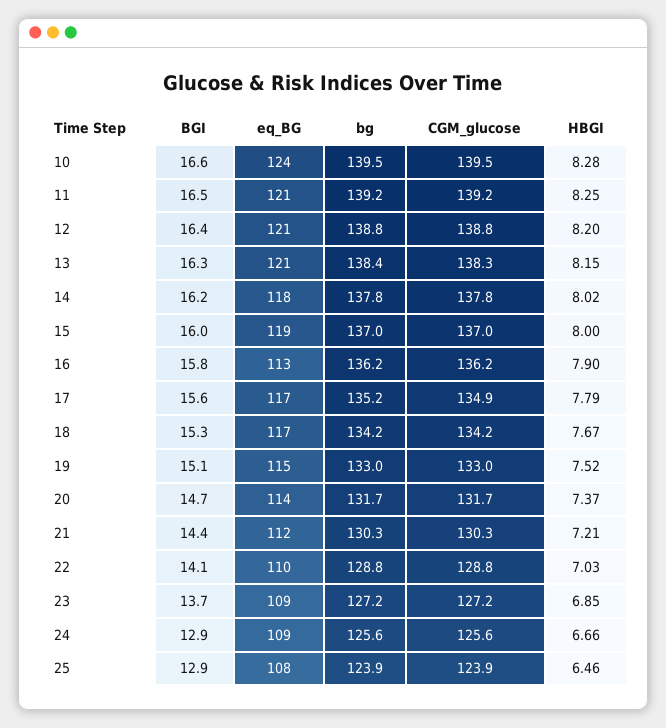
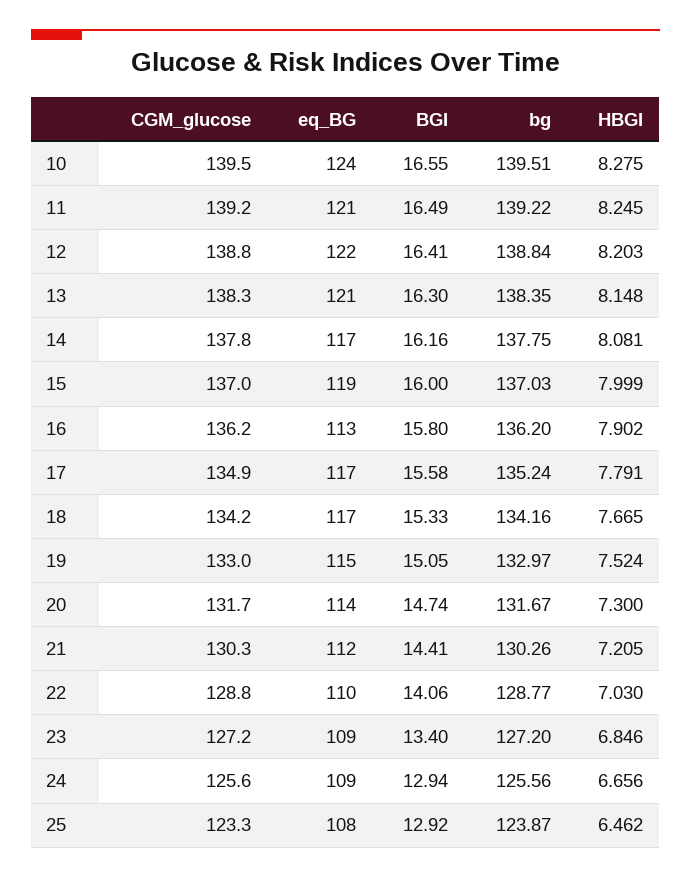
eq_BG, 12: 121 -> 122
eq_BG, 14: 118 -> 117
HBGI, 14: 8.02 -> 8.081
HBGI, 20: 7.37 -> 7.3
BGI, 23: 13.7 -> 13.4
CGM_glucose, 25: 123.9 -> 123.3

